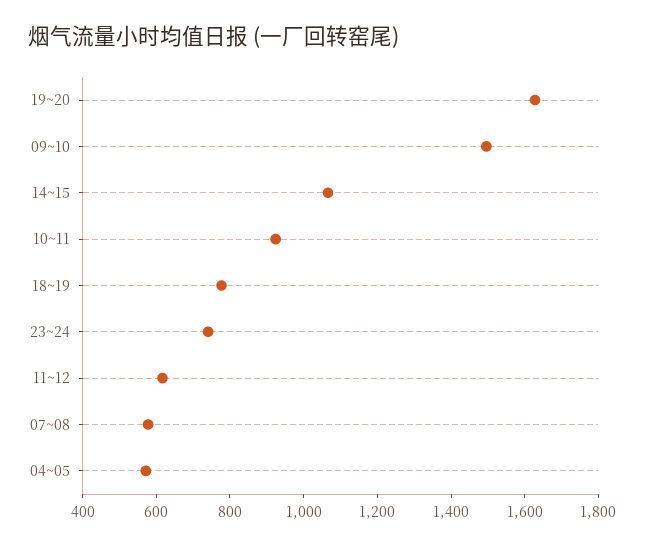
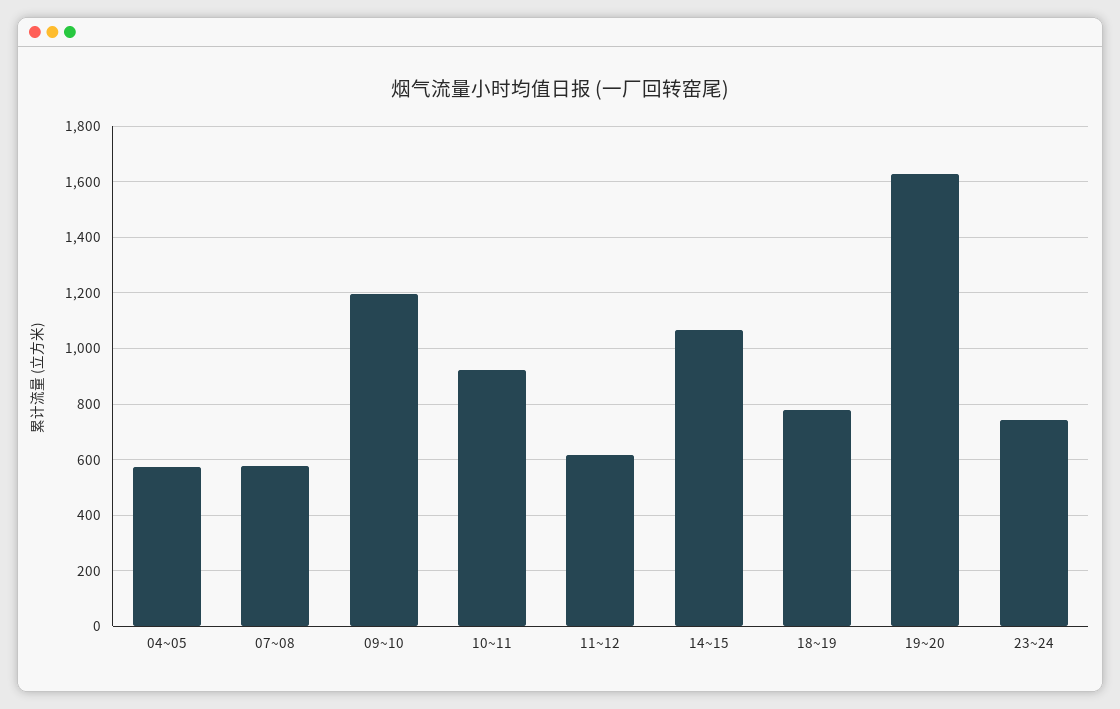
09~10: 1500 -> 1200

